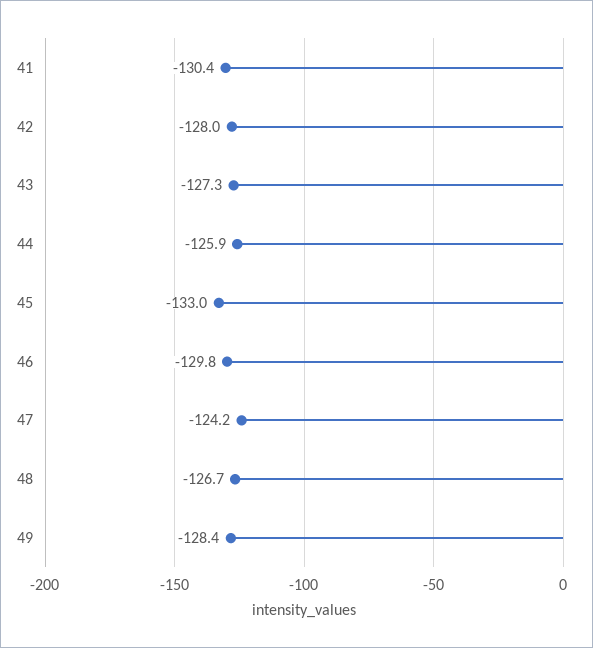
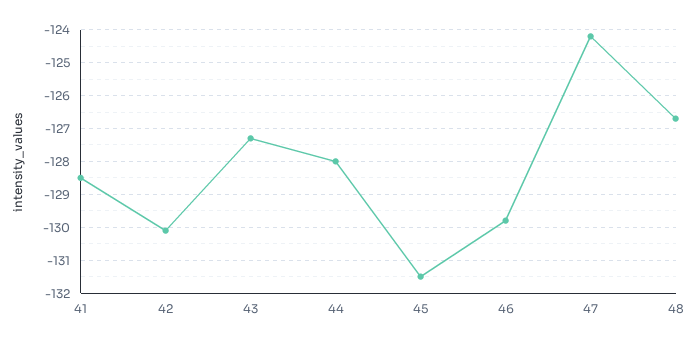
41: -130.4 -> -128.5
42: -128 -> -130
44: -125.9 -> -128
45: -133 -> -131.5
49: -128.4 -> none

